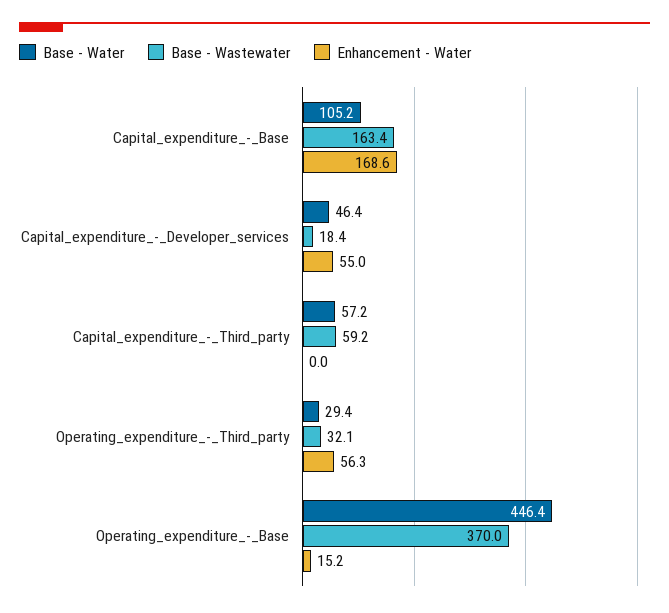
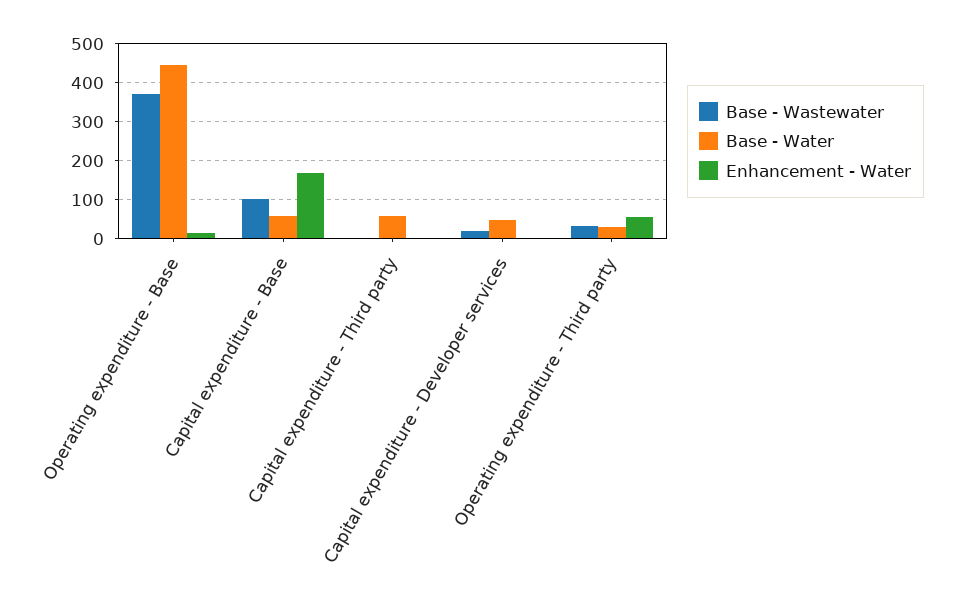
Base - Water, Capital_expenditure_-_Base: 105.2 -> 60
Base - Wastewater, Capital_expenditure_-_Base: 163.4 -> 100
Enhancement - Water, Capital_expenditure_-_Developer_services: 55 -> 0
Base - Wastewater, Capital_expenditure_-_Third_party: 59.2 -> 0

